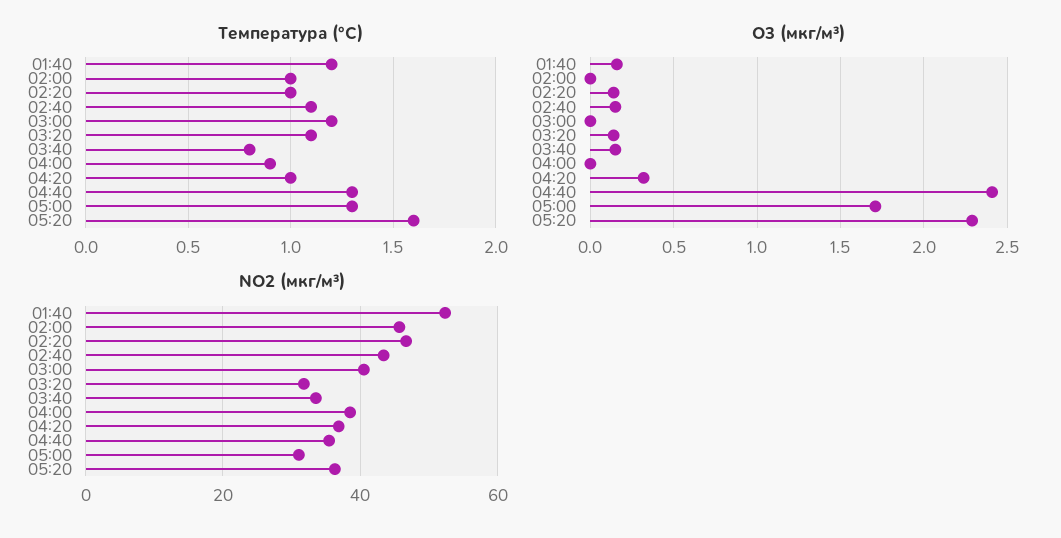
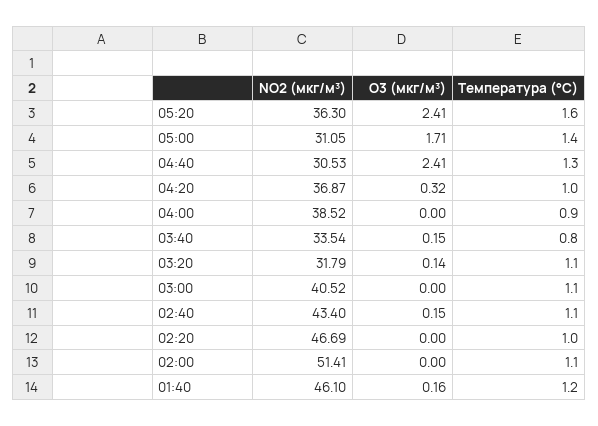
Температура (°C), 02:00: 1 -> 1.1
Температура (°C), 03:00: 1.2 -> 1.1
Температура (°C), 05:00: 1.3 -> 1.4
O3 (мкг/м³), 02:20: 0.15 -> 0
O3 (мкг/м³), 05:20: 2.3 -> 2.41
NO2 (мкг/м³), 01:40: 52 -> 46.1
NO2 (мкг/м³), 02:00: 46 -> 51.41
NO2 (мкг/м³), 04:40: 36 -> 30.53

